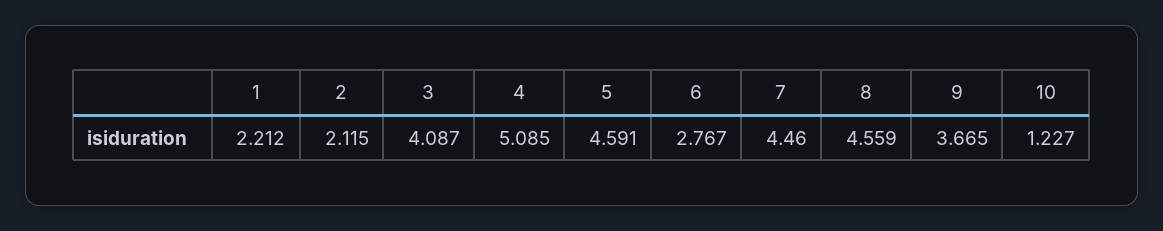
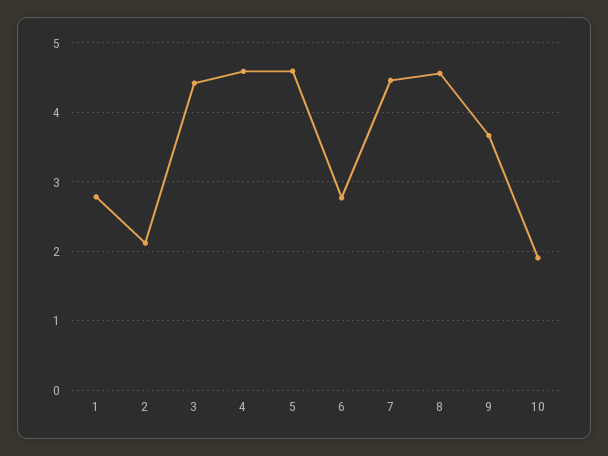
1: 2.212 -> 2.8
3: 4.087 -> 4.4
4: 5.085 -> 4.6
10: 1.227 -> 1.9

